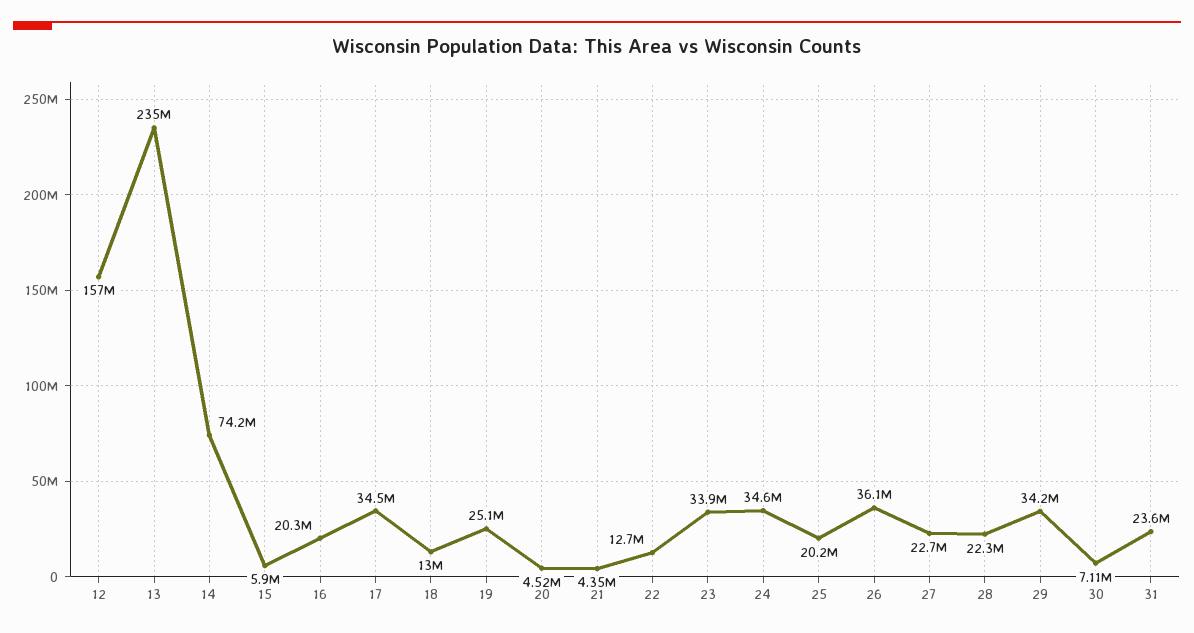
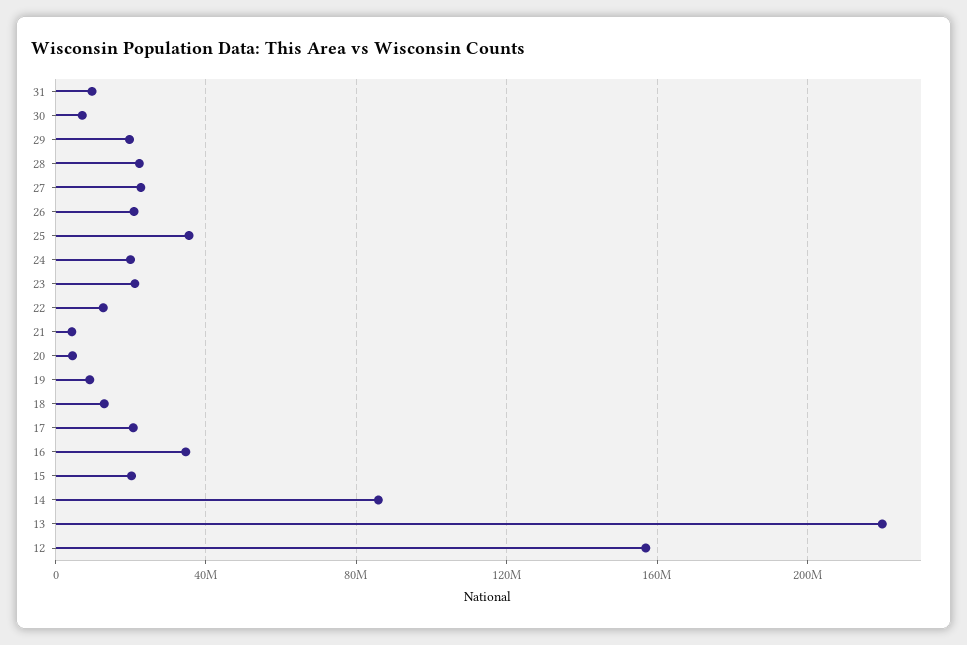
13: 235000000 -> 220000000
14: 74200000 -> 85000000
15: 5900000 -> 20000000
16: 20300000 -> 35000000
17: 34500000 -> 20000000
19: 25100000 -> 10000000
23: 33900000 -> 20000000
24: 34600000 -> 20000000
25: 20200000 -> 35000000
26: 36100000 -> 20000000
29: 34200000 -> 20000000
31: 23600000 -> 10000000

